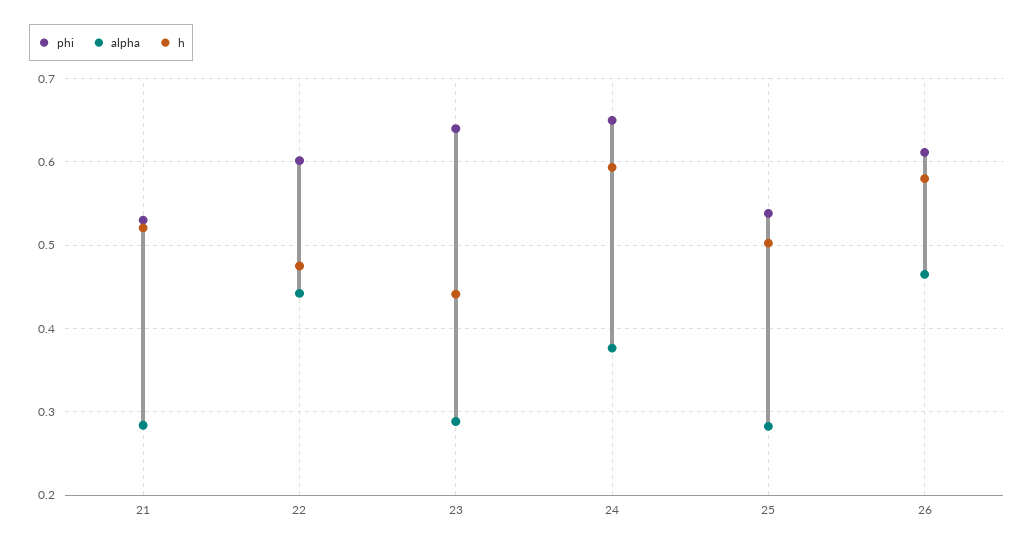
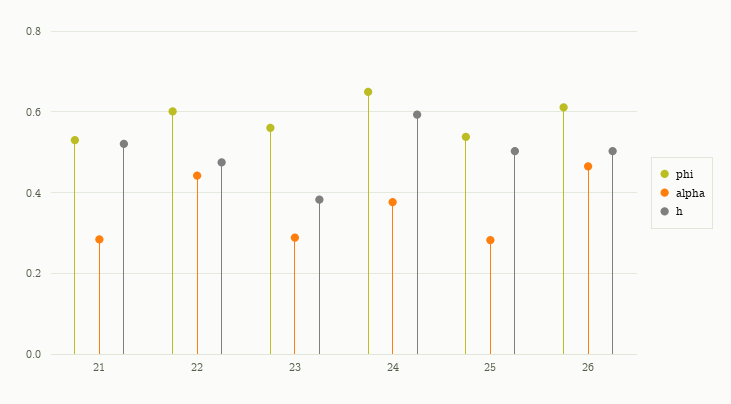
phi, 23: 0.64 -> 0.56
h, 23: 0.44 -> 0.38
h, 26: 0.58 -> 0.5

